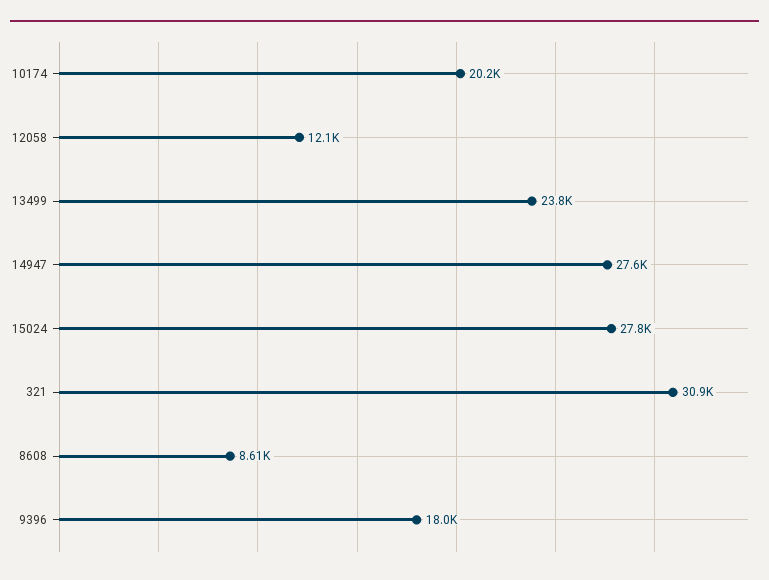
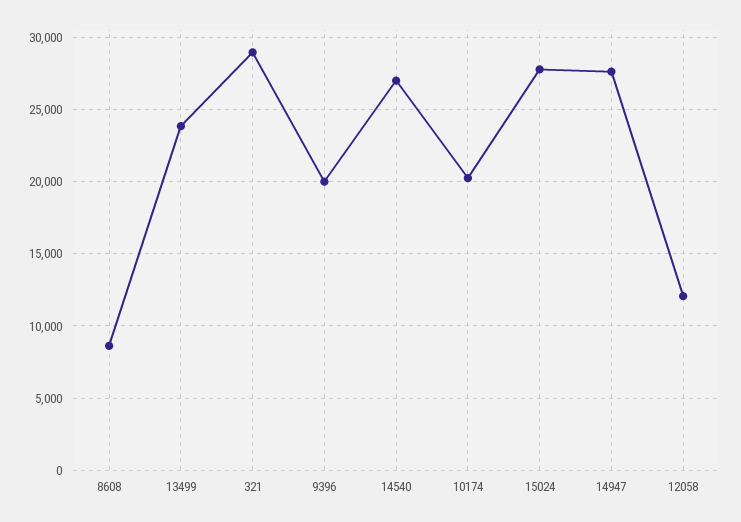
321: 30900 -> 29000
9396: 18000 -> 20000
14540: none -> 27000

